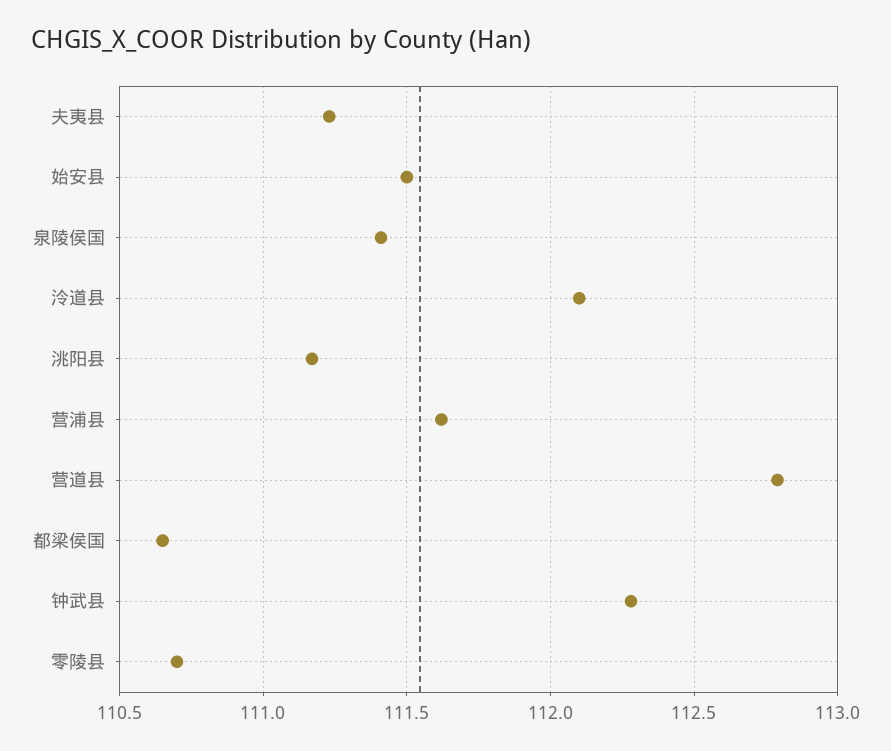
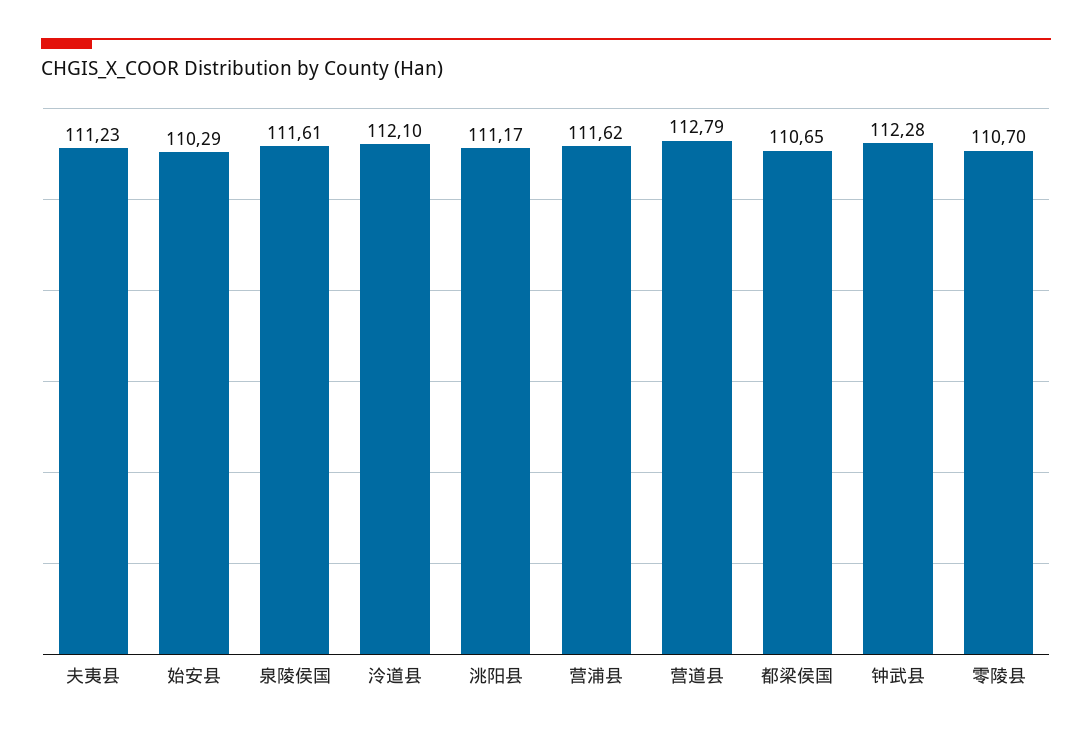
始安县: 111.5 -> 110.29
泉陵侯国: 111.4 -> 111.61

